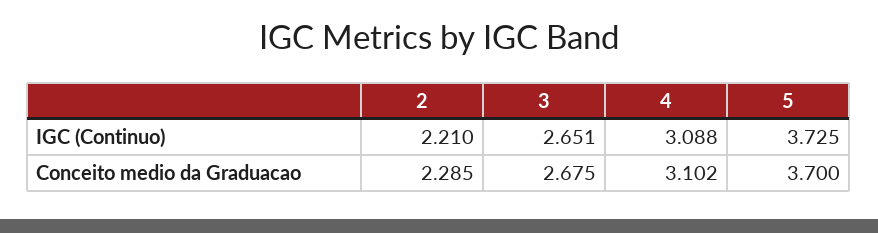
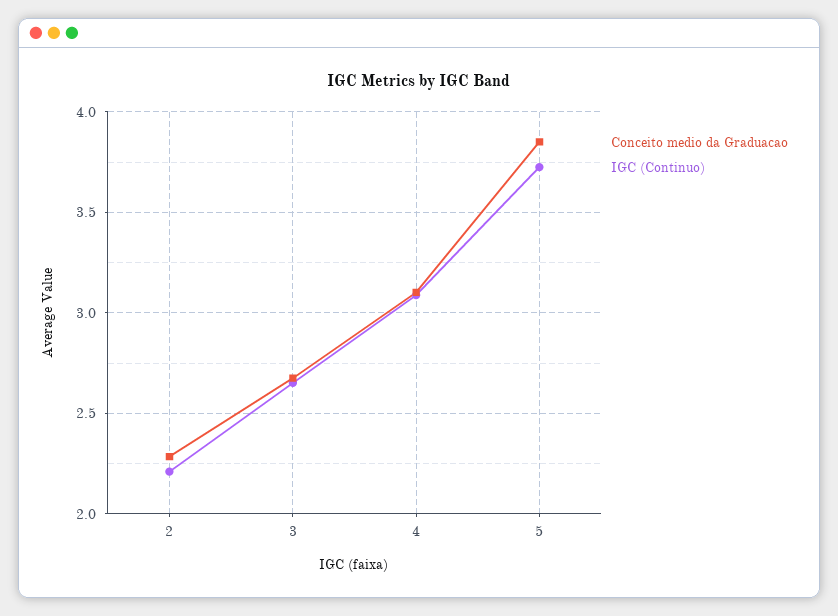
Conceito medio da Graduacao, 5: 3.7 -> 3.85

